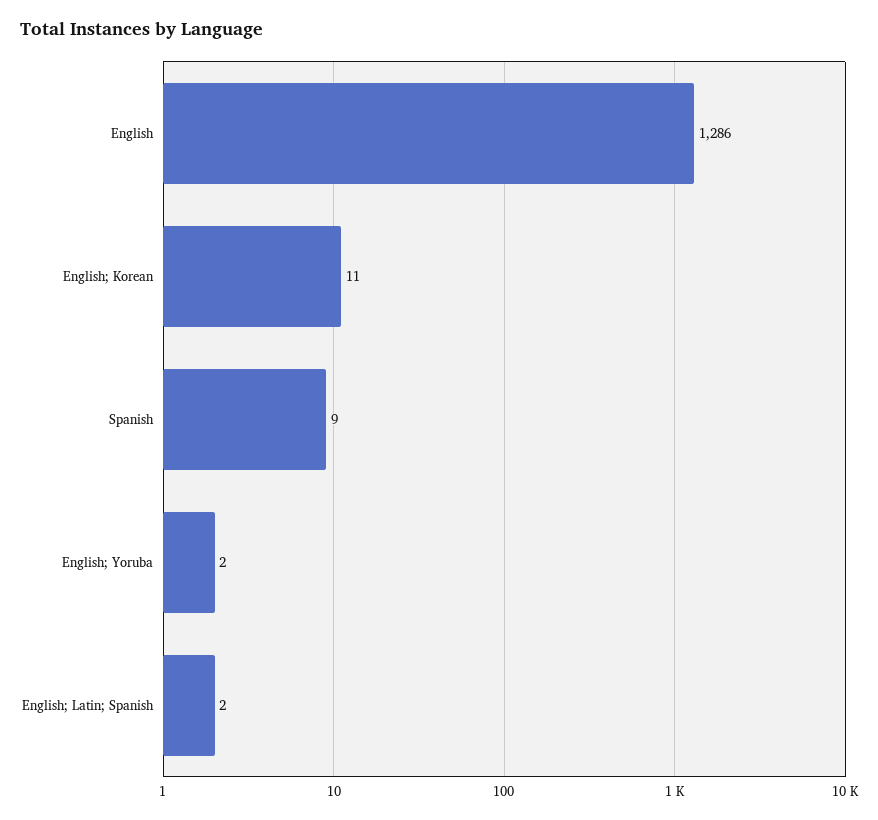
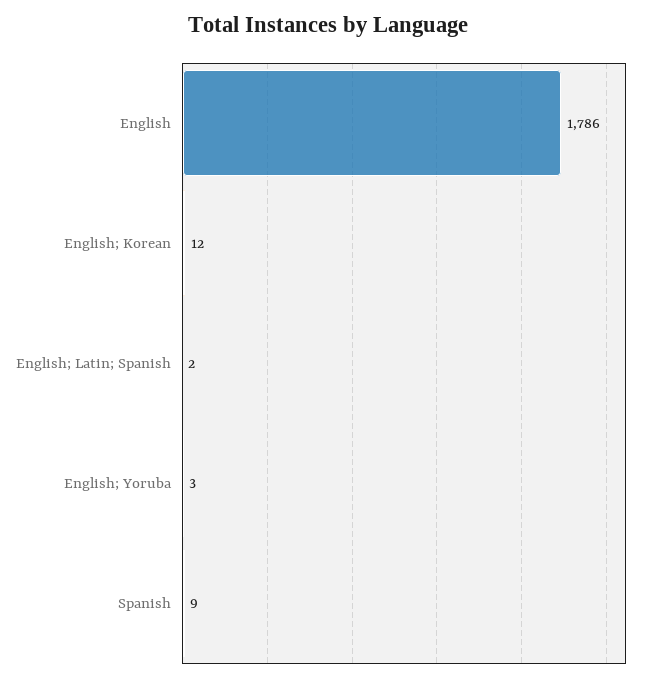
English: 1286 -> 1786
English; Korean: 11 -> 12
English; Yoruba: 2 -> 3

